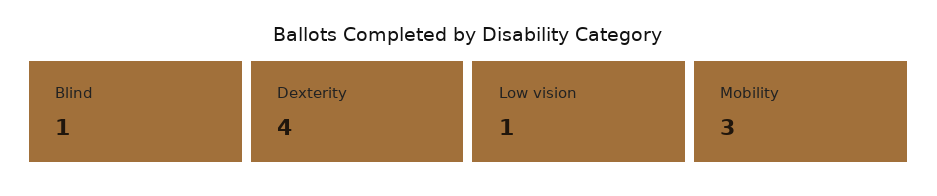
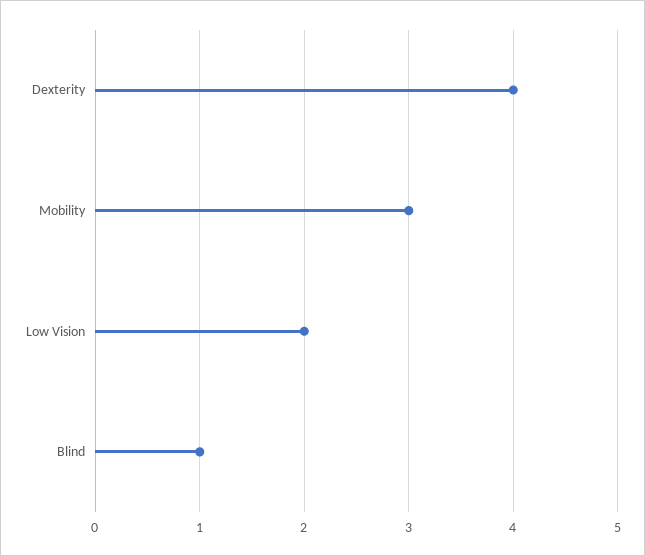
Low vision: 1 -> 2

